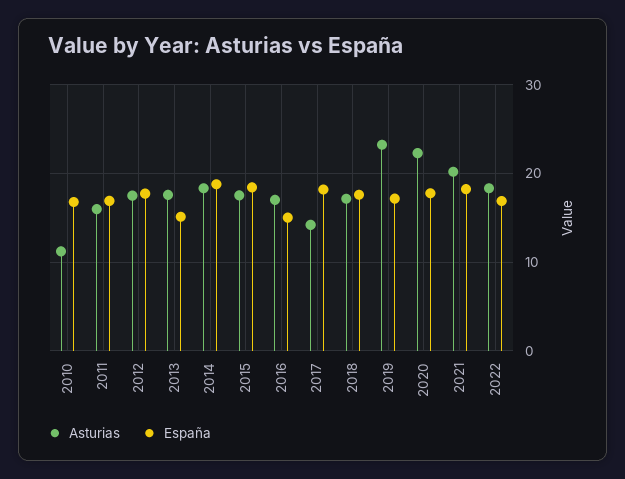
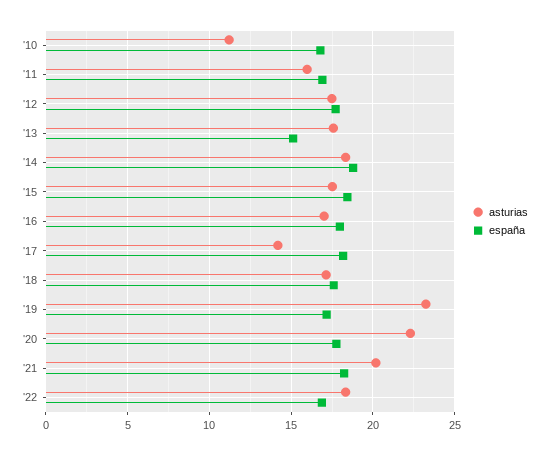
España, 2016: 15 -> 18

